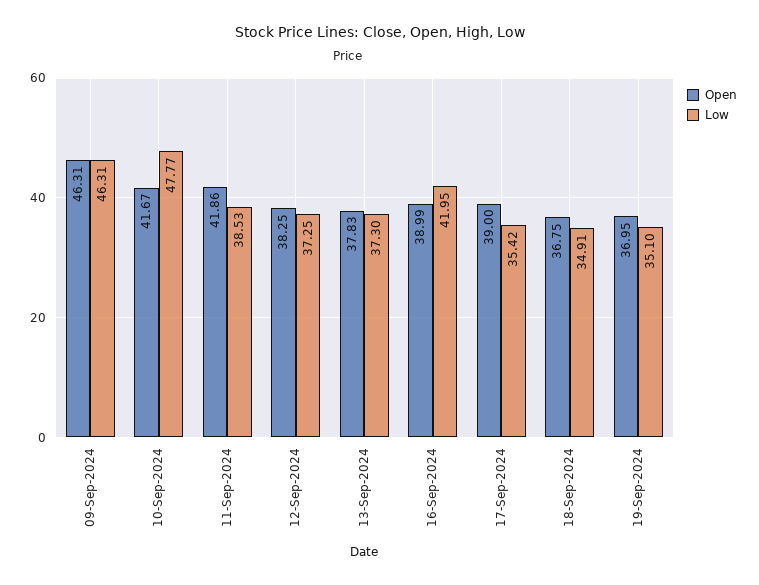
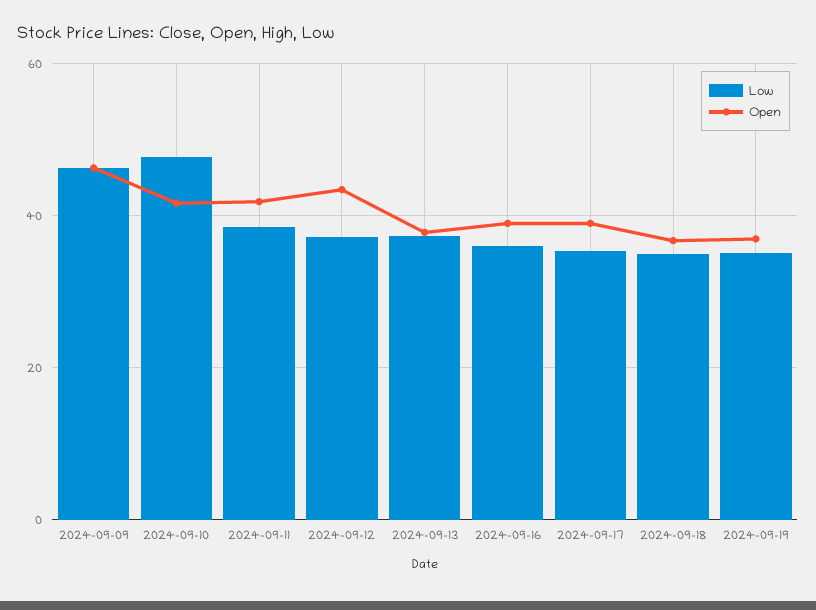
Open, 12-Sep-2024: 38.25 -> 44
Low, 16-Sep-2024: 41.95 -> 36

